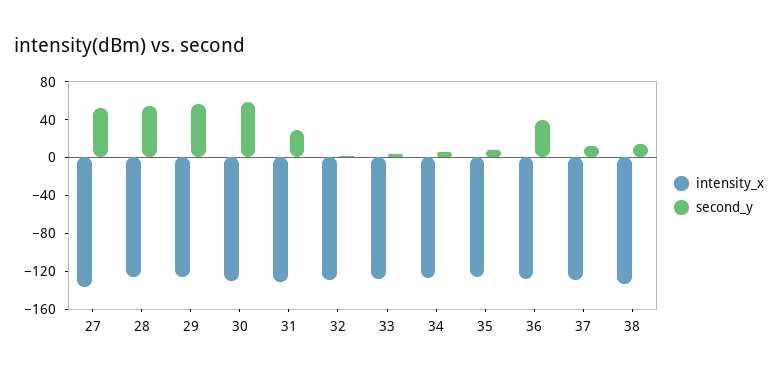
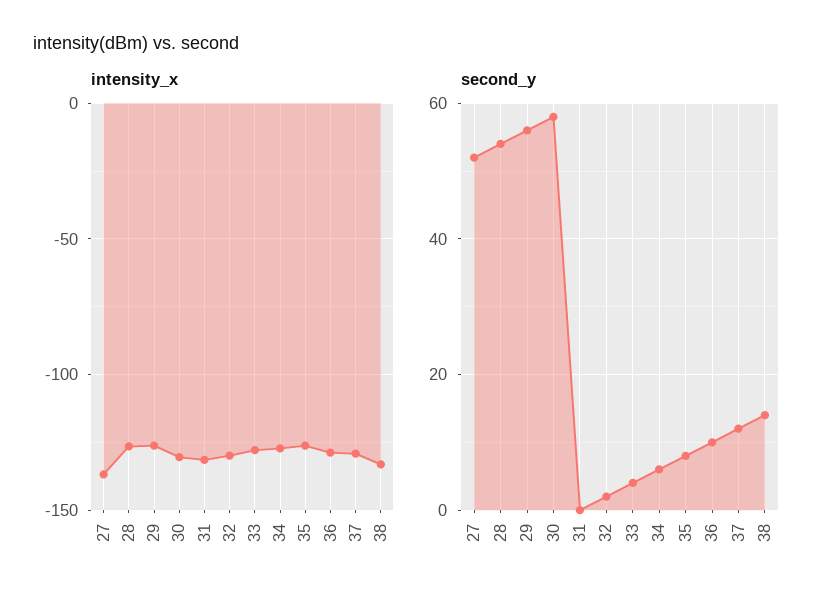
second_y, 31: 30 -> 0
second_y, 36: 40 -> 10

